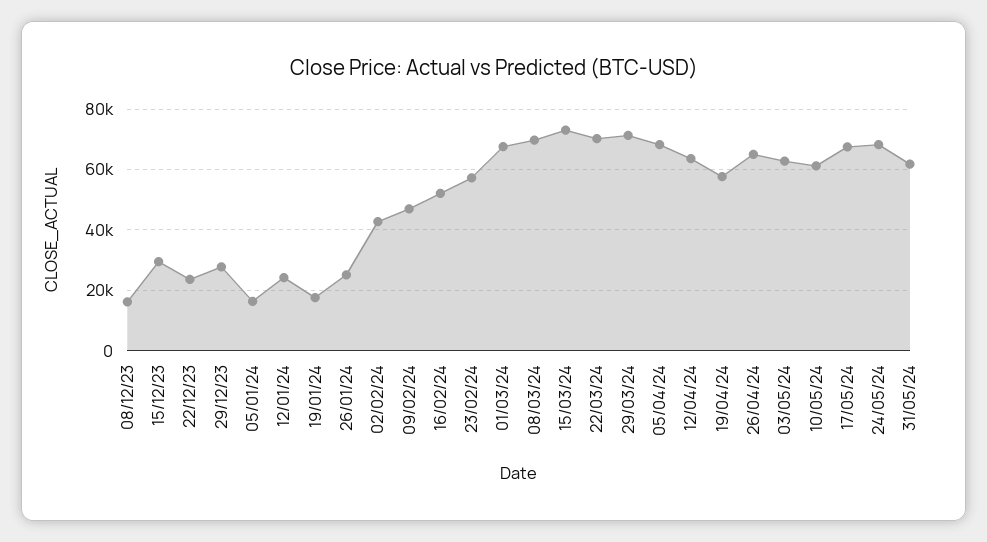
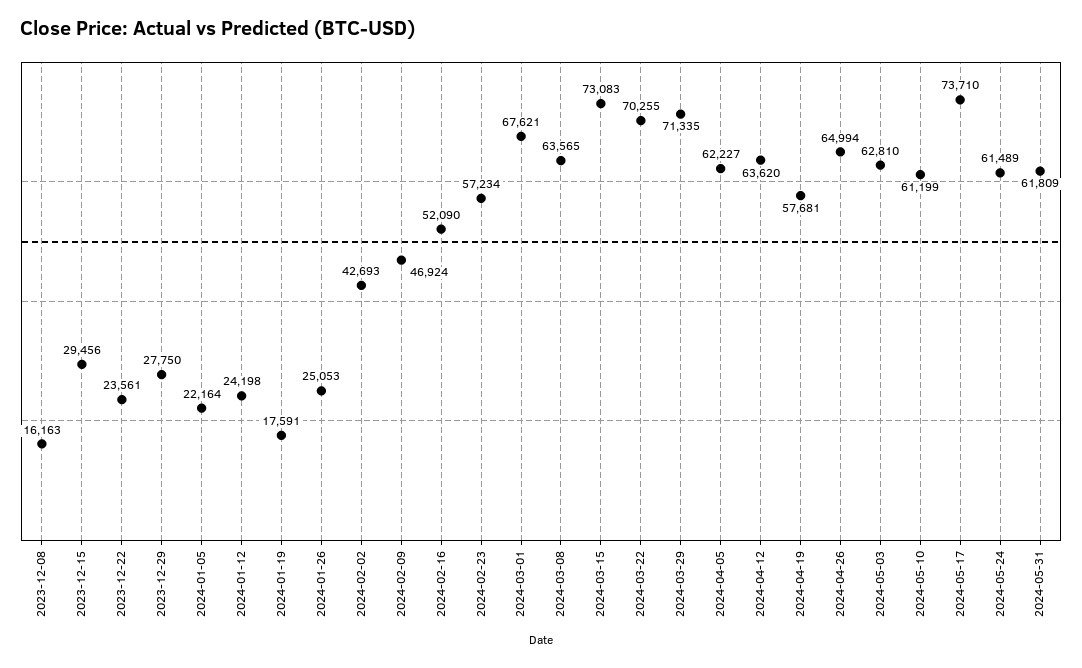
05/01/24: 16000 -> 22164
08/03/24: 70000 -> 63565
05/04/24: 68000 -> 62227
17/05/24: 68000 -> 73710
24/05/24: 68000 -> 61489

